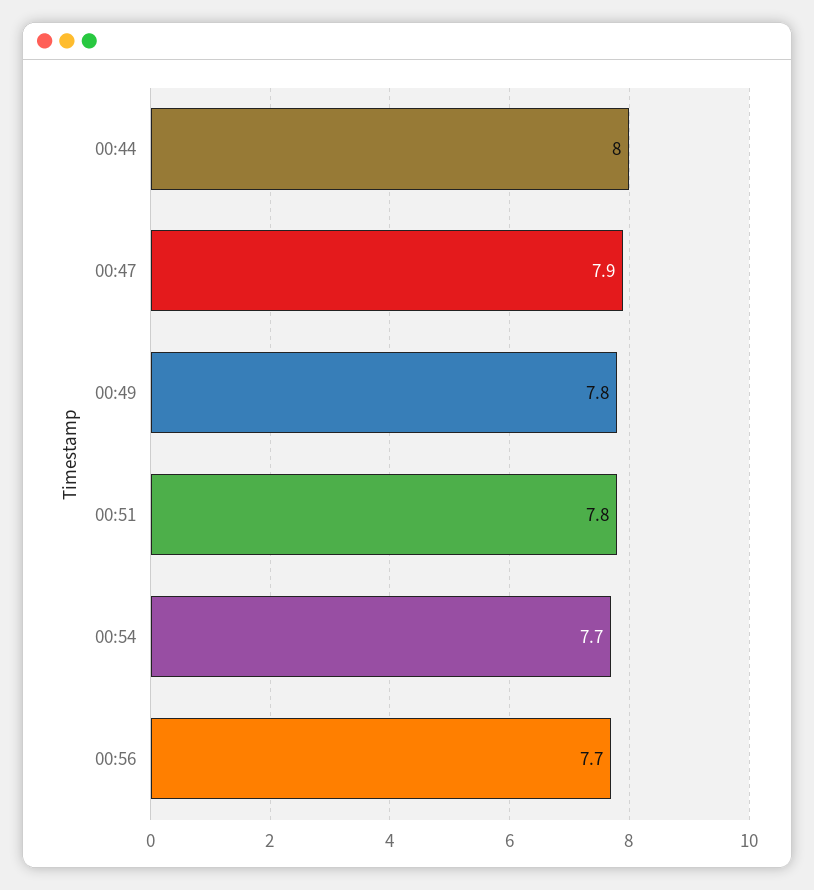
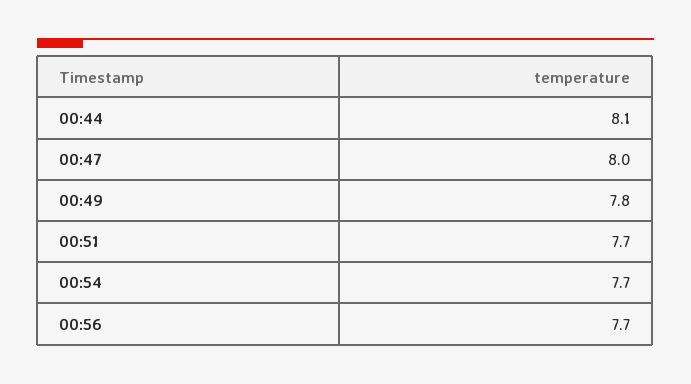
00:44: 8 -> 8.1
00:47: 7.9 -> 8
00:51: 7.8 -> 7.7

